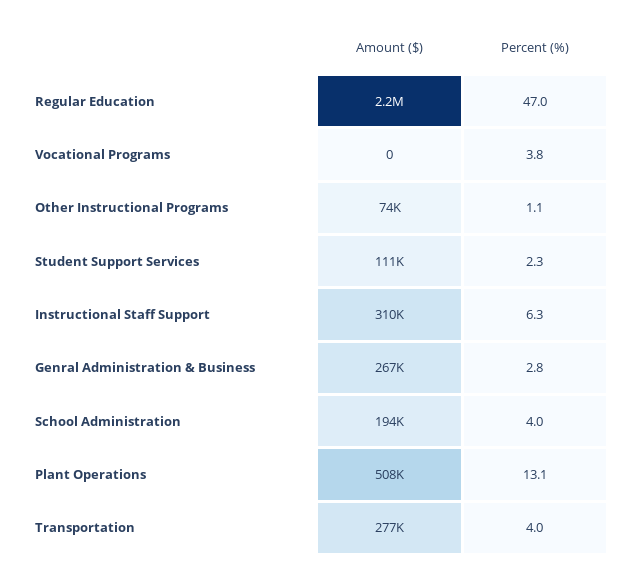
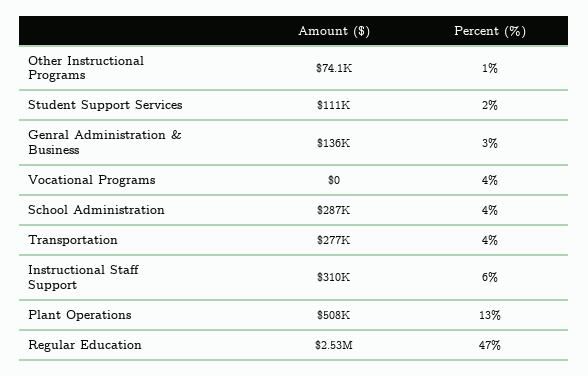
Amount ($), Regular Education: 2200000 -> 2530000
Amount ($), Genral Administration & Business: 267000 -> 136000
Amount ($), School Administration: 194000 -> 287000

